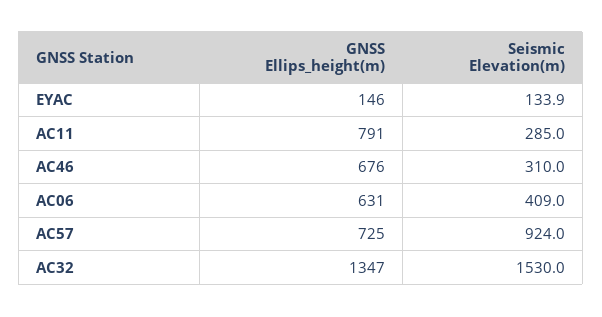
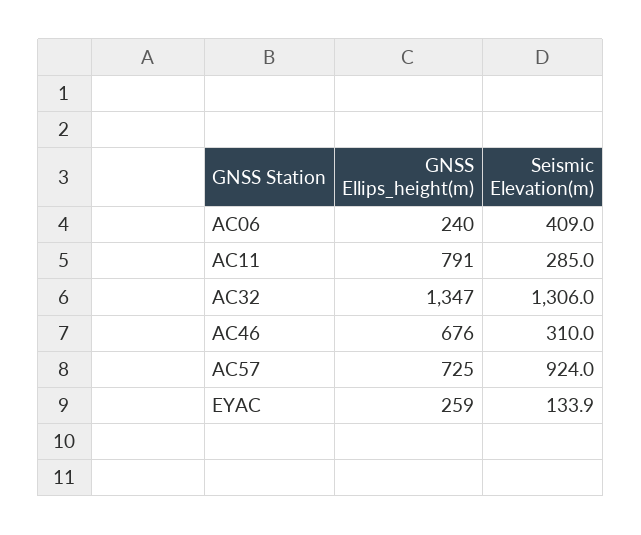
GNSS Ellips_height(m), EYAC: 146 -> 259
GNSS Ellips_height(m), AC06: 631 -> 240
Seismic Elevation(m), AC32: 1530 -> 1306

